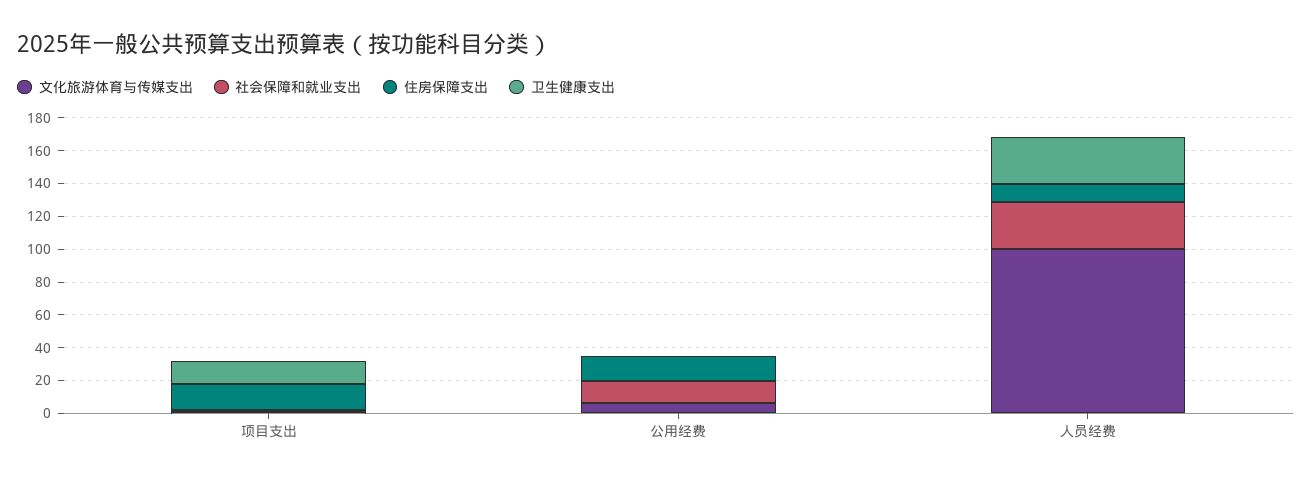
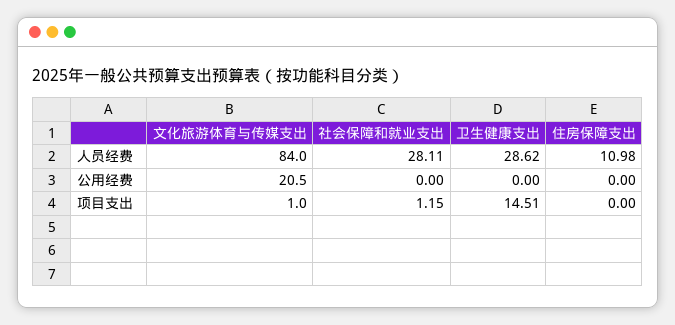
住房保障支出, 项目支出: 15 -> 0
文化旅游体育与传媒支出, 公用经费: 5 -> 20.5
社会保障和就业支出, 公用经费: 15 -> 0
住房保障支出, 公用经费: 15 -> 0
文化旅游体育与传媒支出, 人员经费: 100 -> 84

